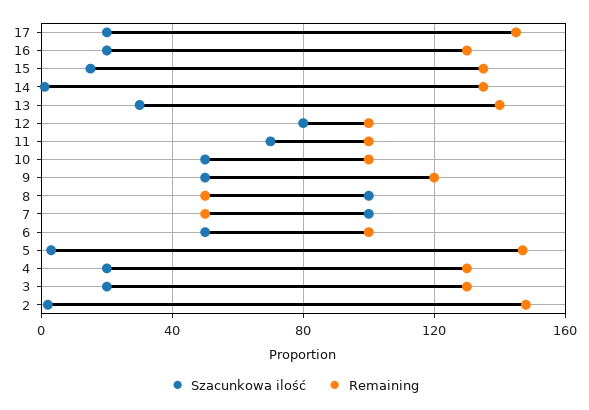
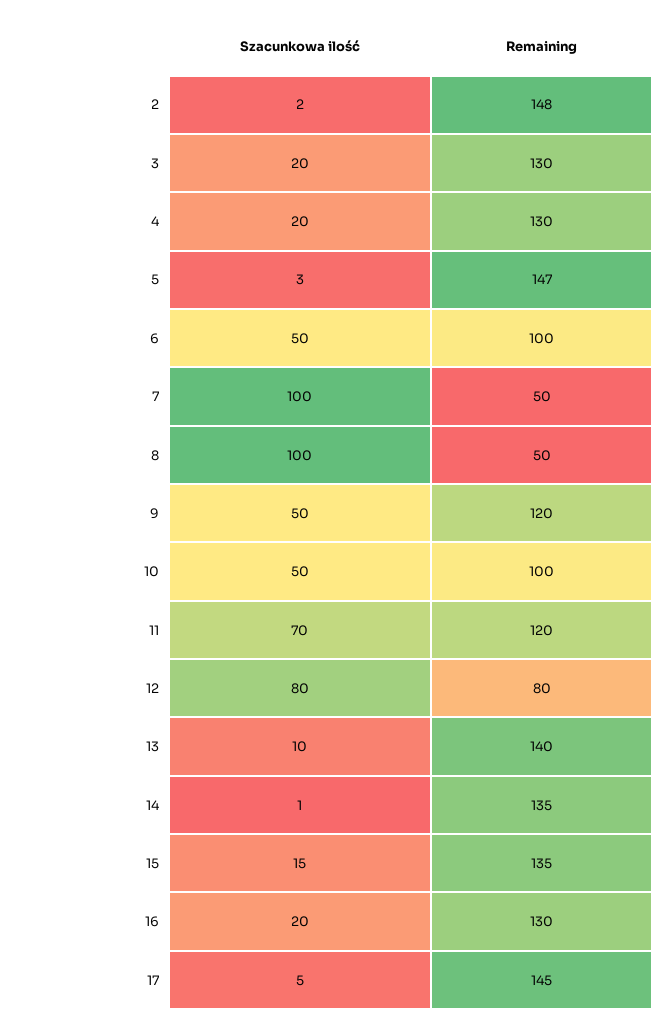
Szacunkowa ilość, 17: 20 -> 5
Szacunkowa ilość, 13: 30 -> 10
Remaining, 12: 100 -> 80
Remaining, 11: 100 -> 120

